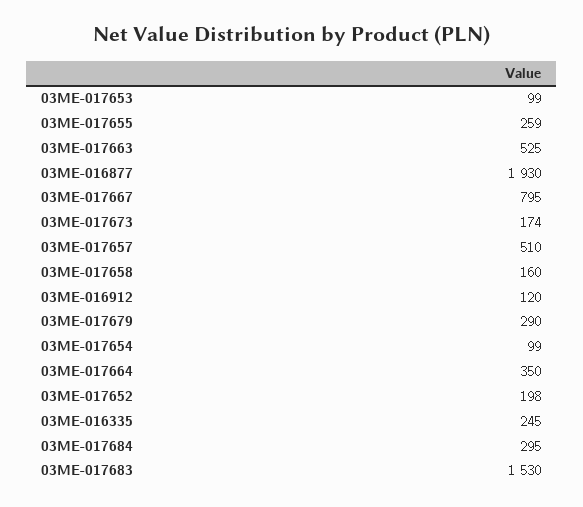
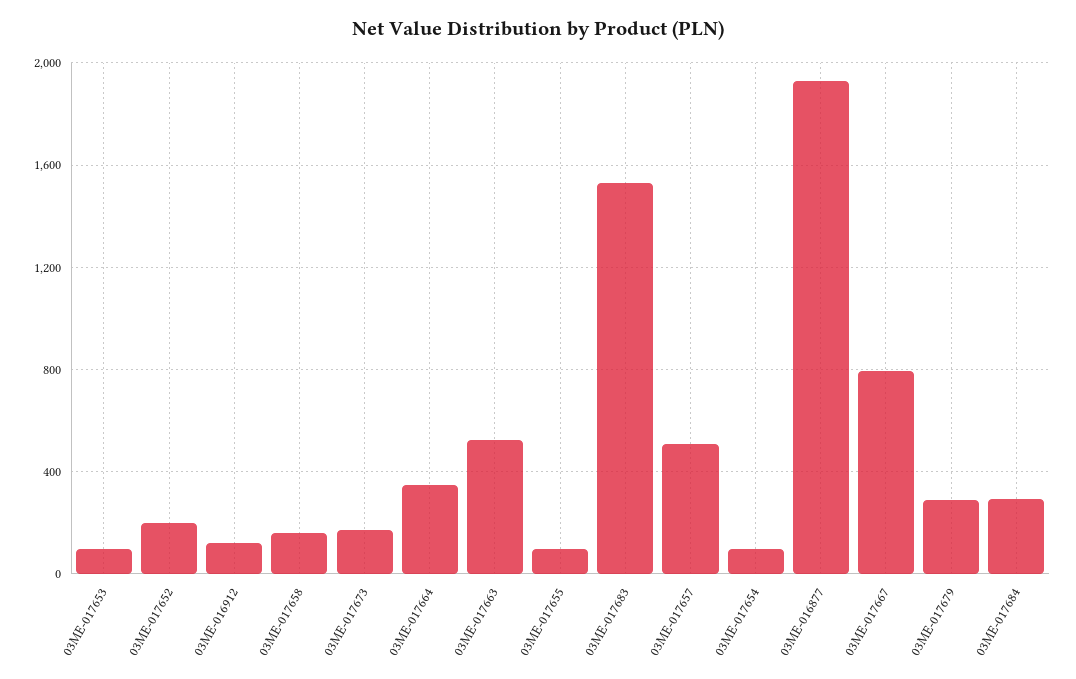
03ME-017655: 259 -> 100
03ME-016335: 245 -> none

